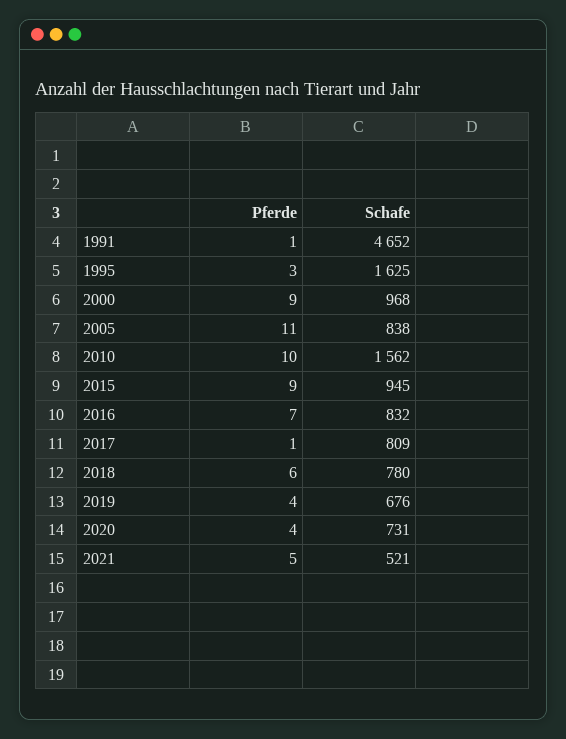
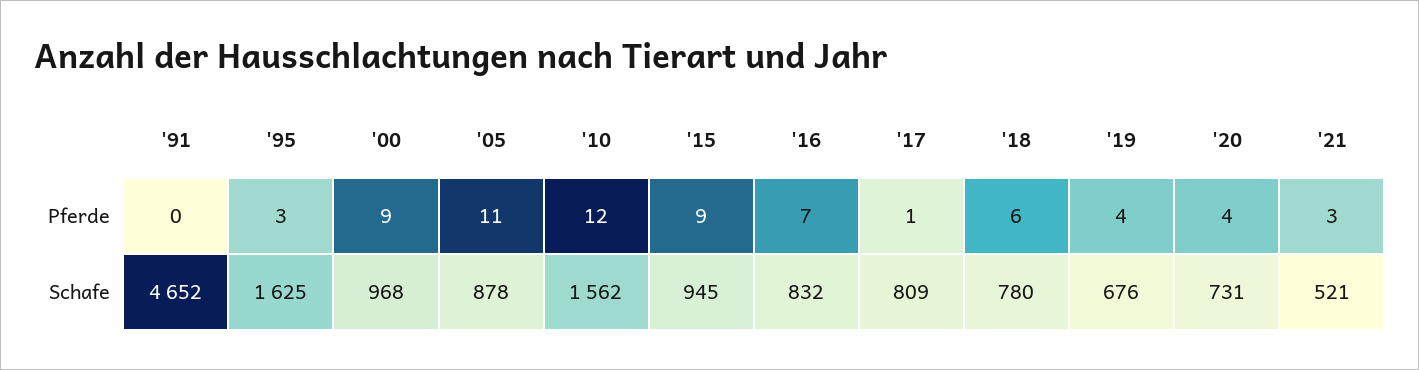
Pferde, 1991: 1 -> 0
Schafe, 2005: 838 -> 878
Pferde, 2010: 10 -> 12
Pferde, 2021: 5 -> 3

